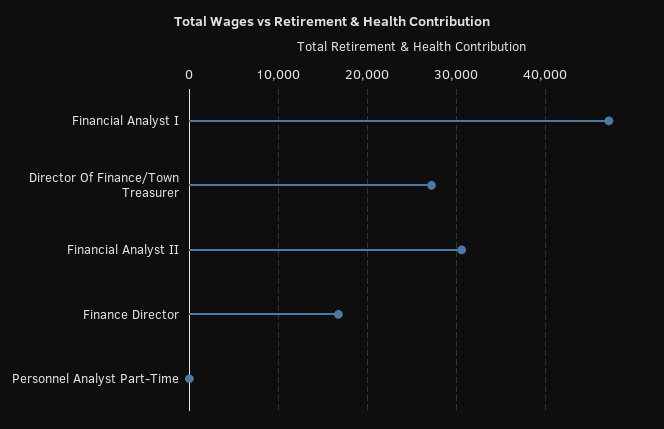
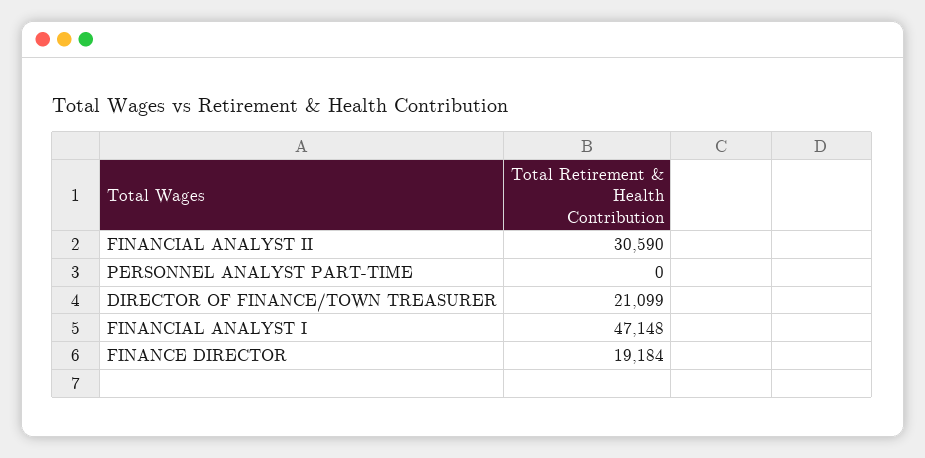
Director Of Finance/Town Treasurer: 27000 -> 21099
Finance Director: 17000 -> 19184

